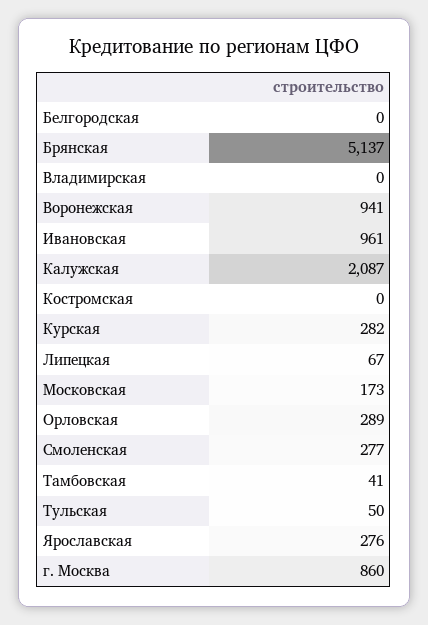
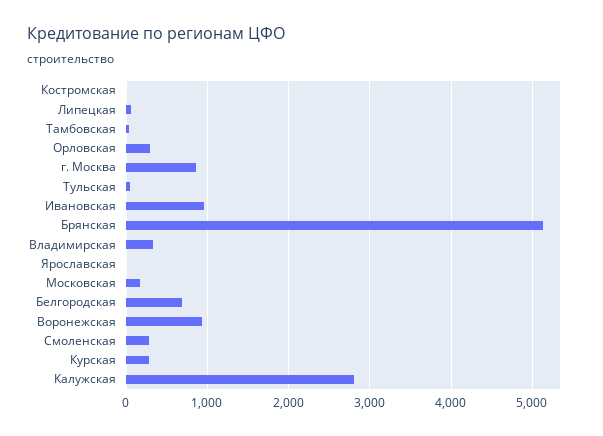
Белгородская: 0 -> 700
Владимирская: 0 -> 300
Калужская: 2087 -> 2800
Ярославская: 276 -> 0

